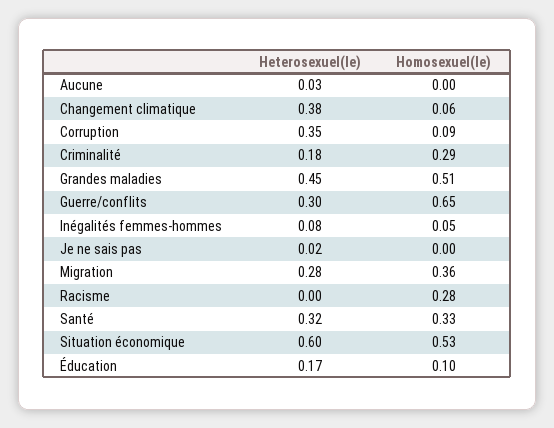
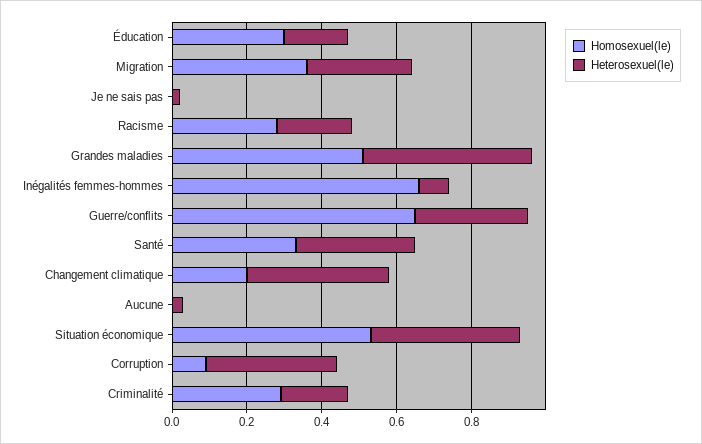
Homosexuel(le), Changement climatique: 0.06 -> 0.2
Homosexuel(le), Inégalités femmes-hommes: 0.05 -> 0.65
Heterosexuel(le), Racisme: 0 -> 0.2
Heterosexuel(le), Situation économique: 0.6 -> 0.4
Homosexuel(le), Éducation: 0.1 -> 0.3

